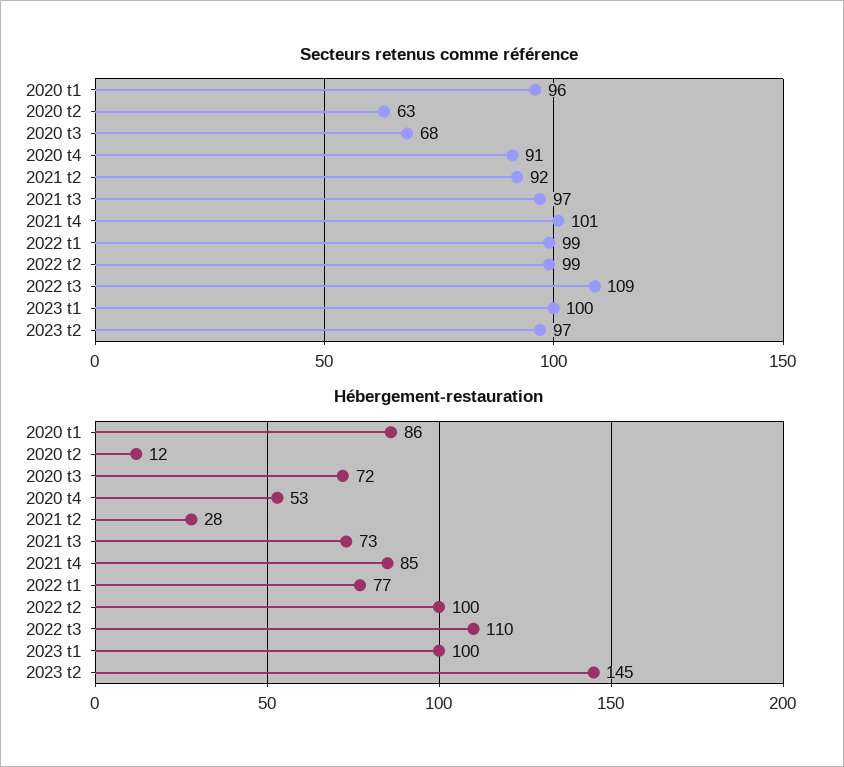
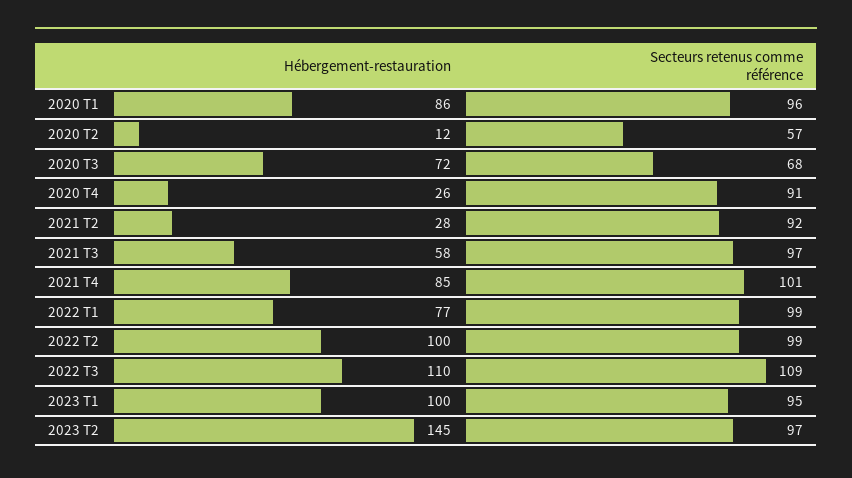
Secteurs retenus comme référence, 2020 t2: 63 -> 57
Secteurs retenus comme référence, 2023 t1: 100 -> 95
Hébergement-restauration, 2020 t4: 53 -> 26
Hébergement-restauration, 2021 t3: 73 -> 58

